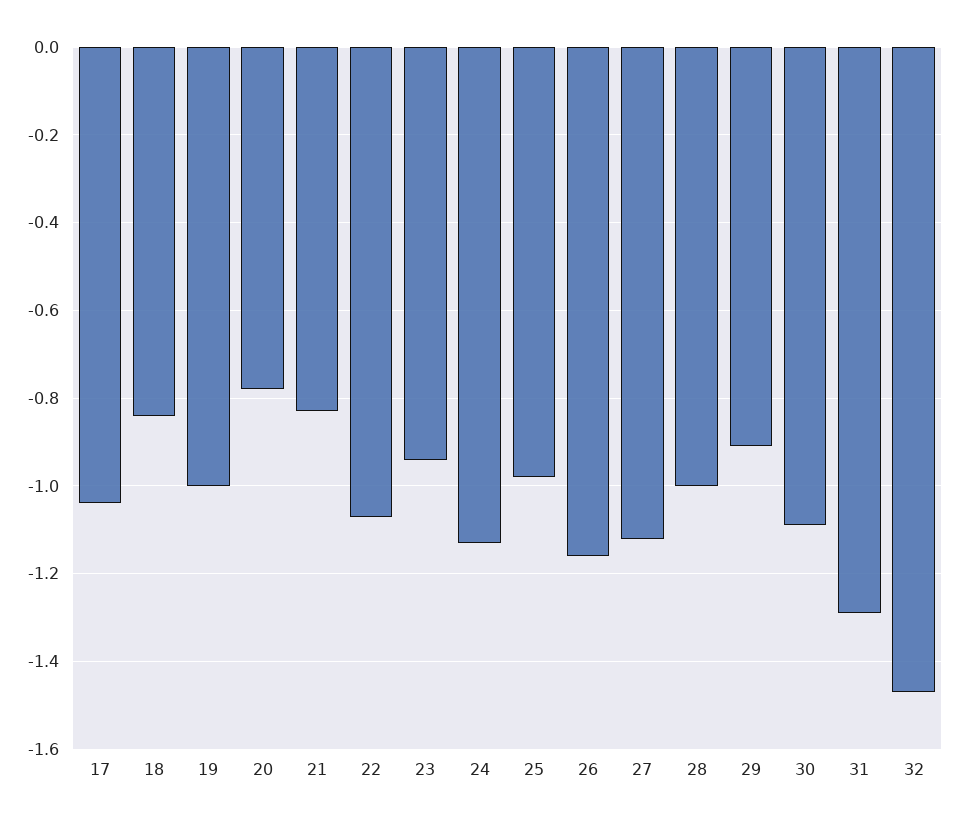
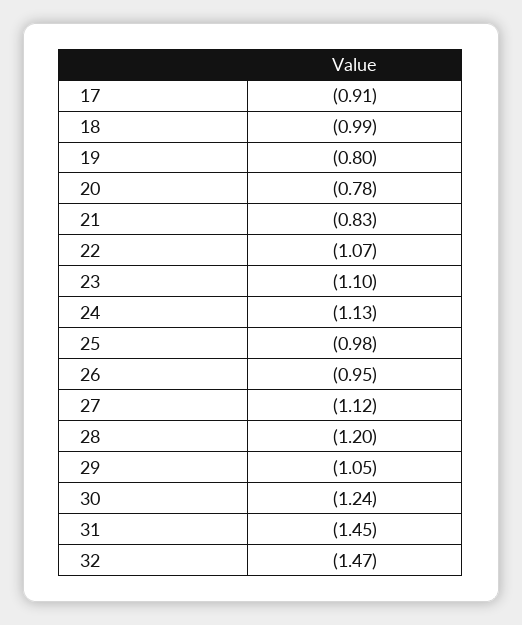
17: -1.05 -> -0.91
18: -0.85 -> -0.99
19: -1 -> -0.8
23: -0.95 -> -1.1
26: -1.15 -> -0.95
28: -1 -> -1.2
29: -0.9 -> -1.05
30: -1.1 -> -1.24
31: -1.3 -> -1.45

